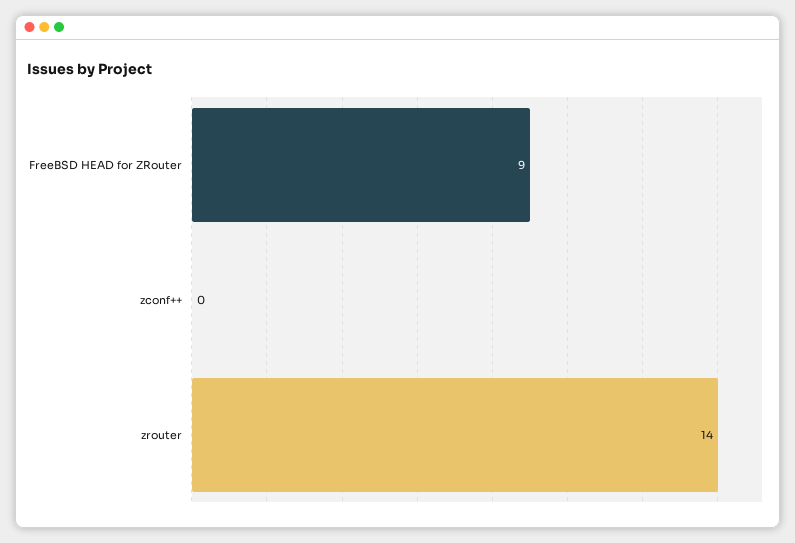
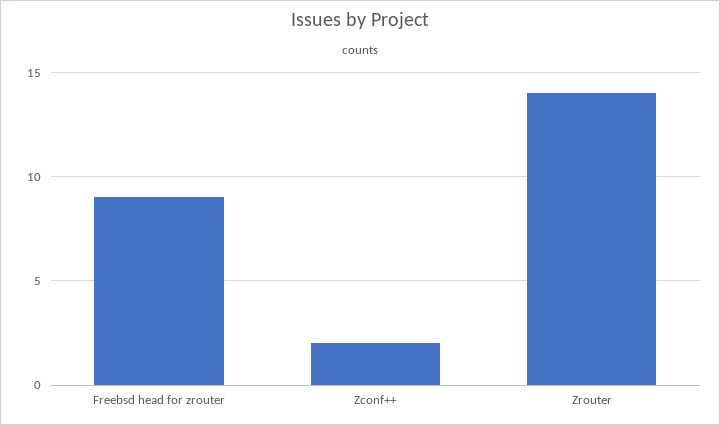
zconf++: 0 -> 2

